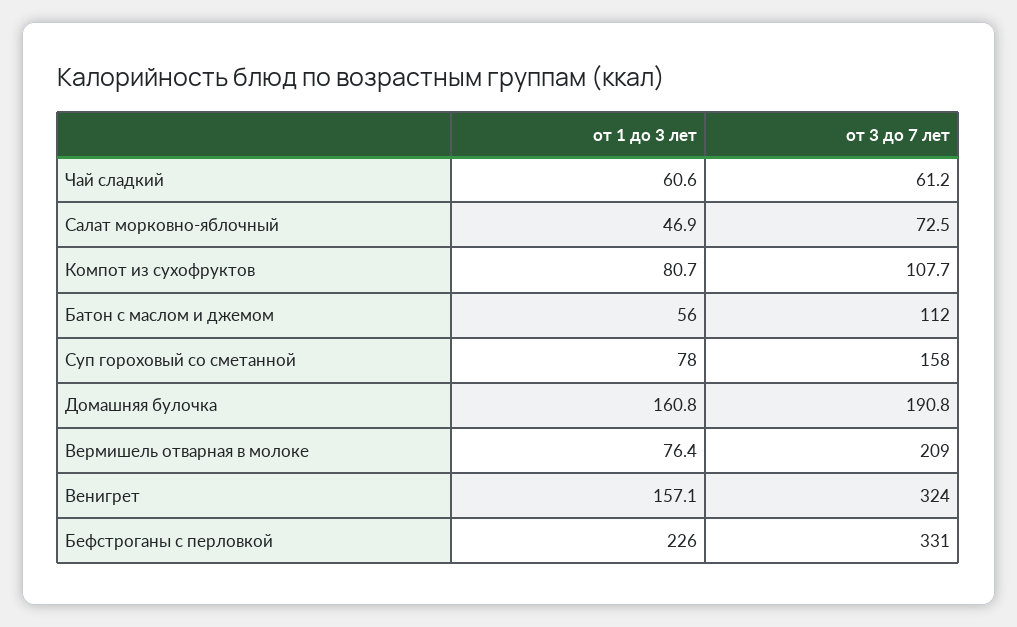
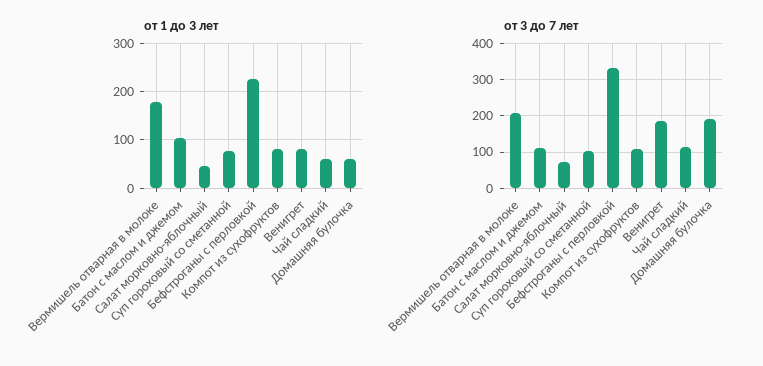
от 3 до 7 лет, Чай сладкий: 61.2 -> 120
от 1 до 3 лет, Батон с маслом и джемом: 56 -> 100
от 3 до 7 лет, Суп гороховый со сметанной: 158 -> 100
от 1 до 3 лет, Домашняя булочка: 160.8 -> 60
от 1 до 3 лет, Вермишель отварная в молоке: 76.4 -> 180
от 1 до 3 лет, Венигрет: 157.1 -> 80
от 3 до 7 лет, Венигрет: 324 -> 180

